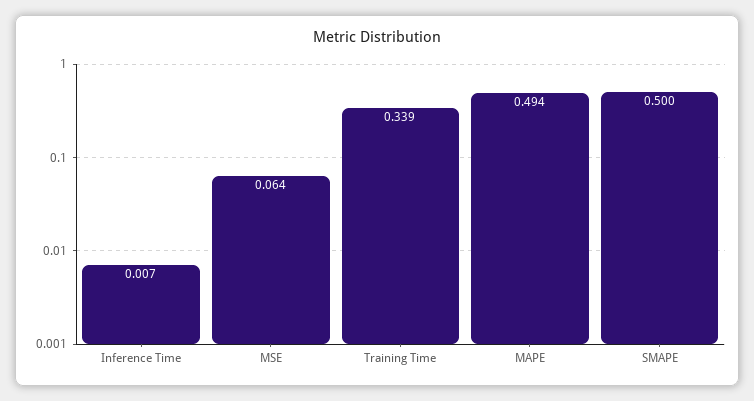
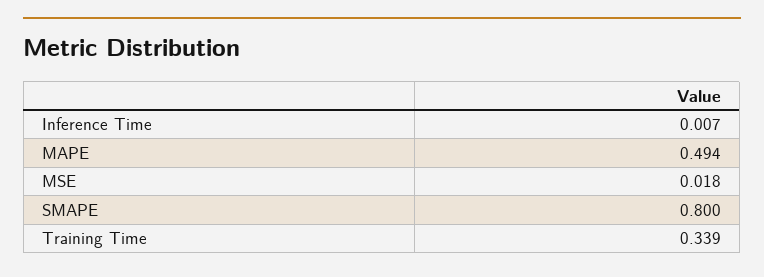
MSE: 0.064 -> 0.018
SMAPE: 0.5 -> 0.8

